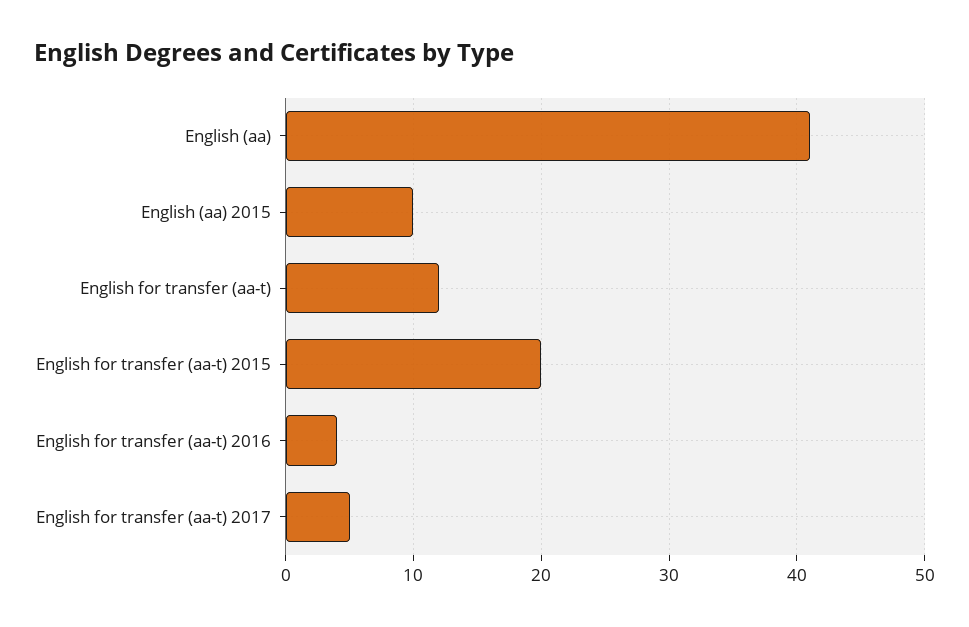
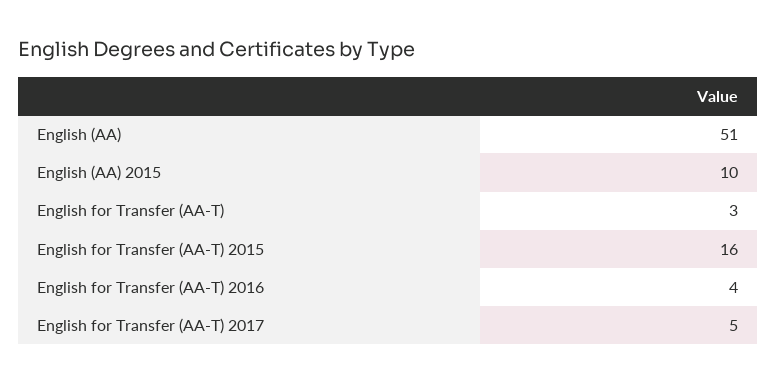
English (aa): 41 -> 51
English for transfer (aa-t): 12 -> 3
English for transfer (aa-t) 2015: 20 -> 16

